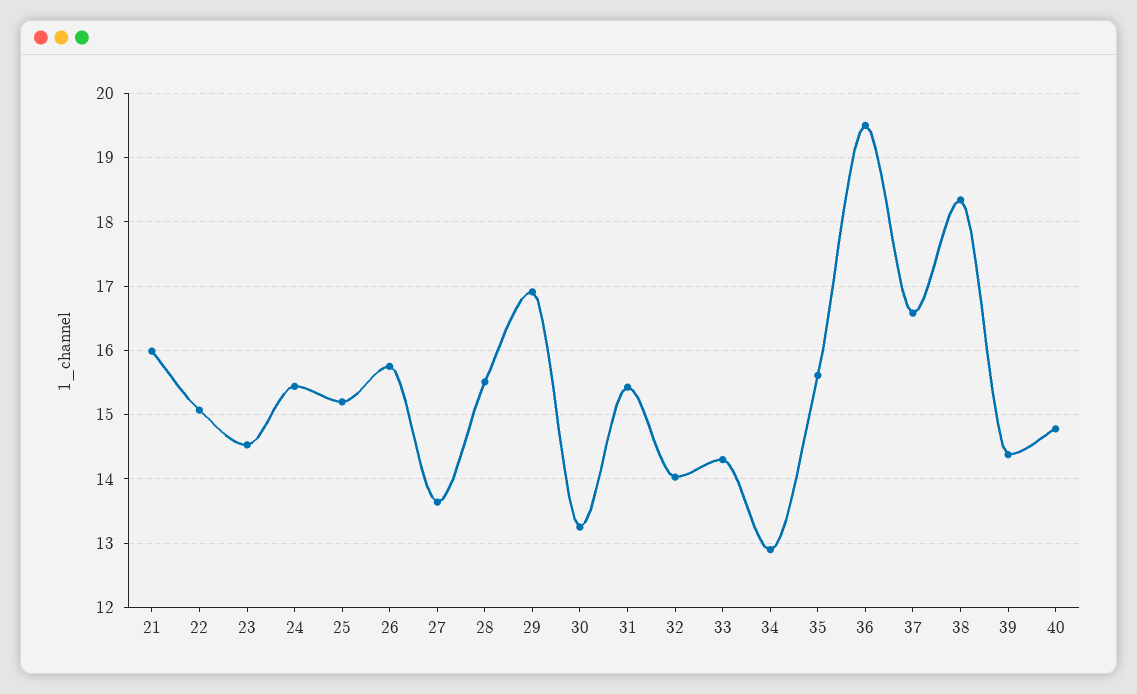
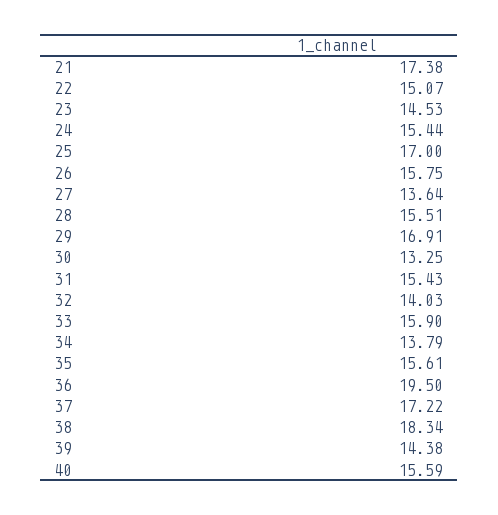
21: 16 -> 17.38
25: 15.2 -> 17
33: 14.3 -> 15.9
34: 12.9 -> 13.79
37: 16.6 -> 17.22
40: 14.8 -> 15.59

